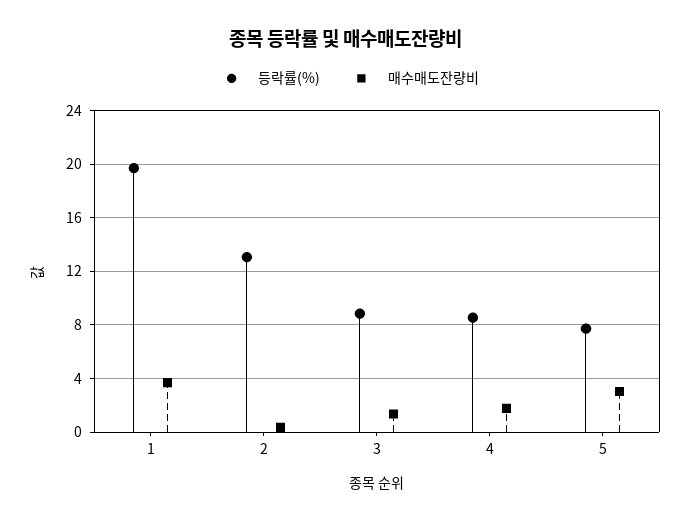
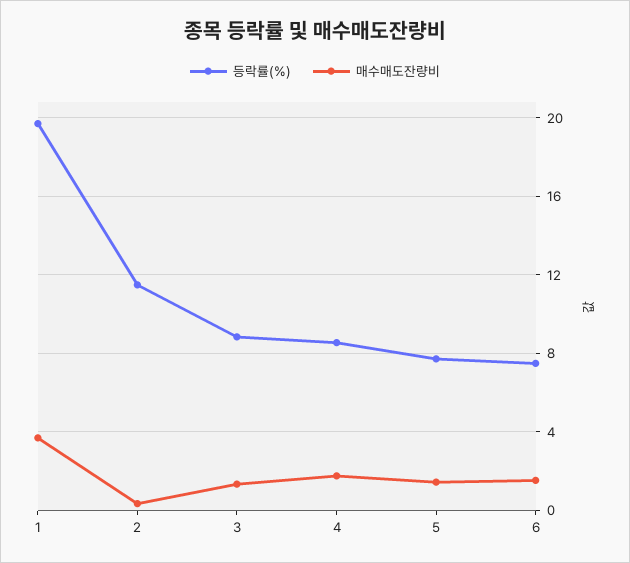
등락률(%), 2: 13 -> 11.5
매수매도잔량비, 5: 3 -> 1.5
등락률(%), 6: none -> 7.5
매수매도잔량비, 6: none -> 1.5

